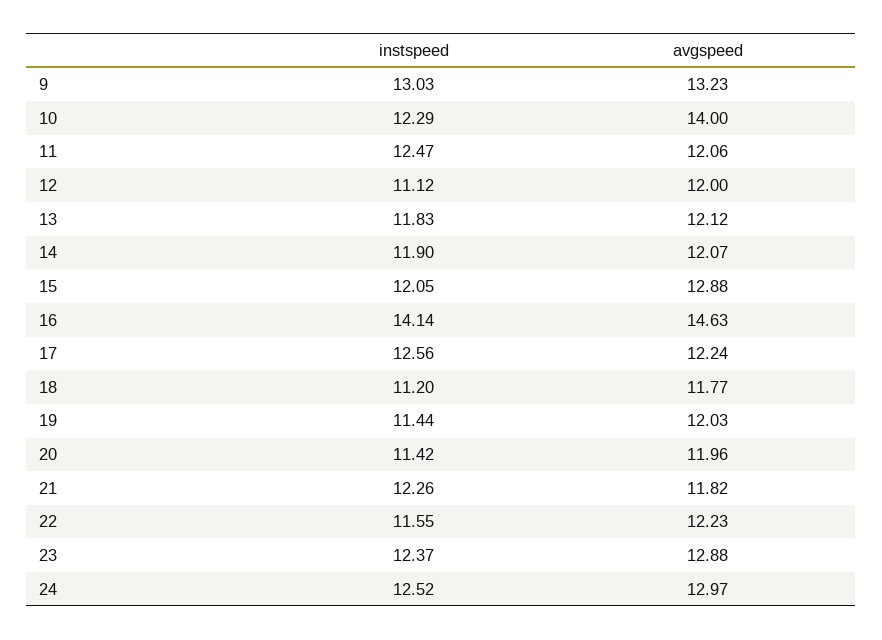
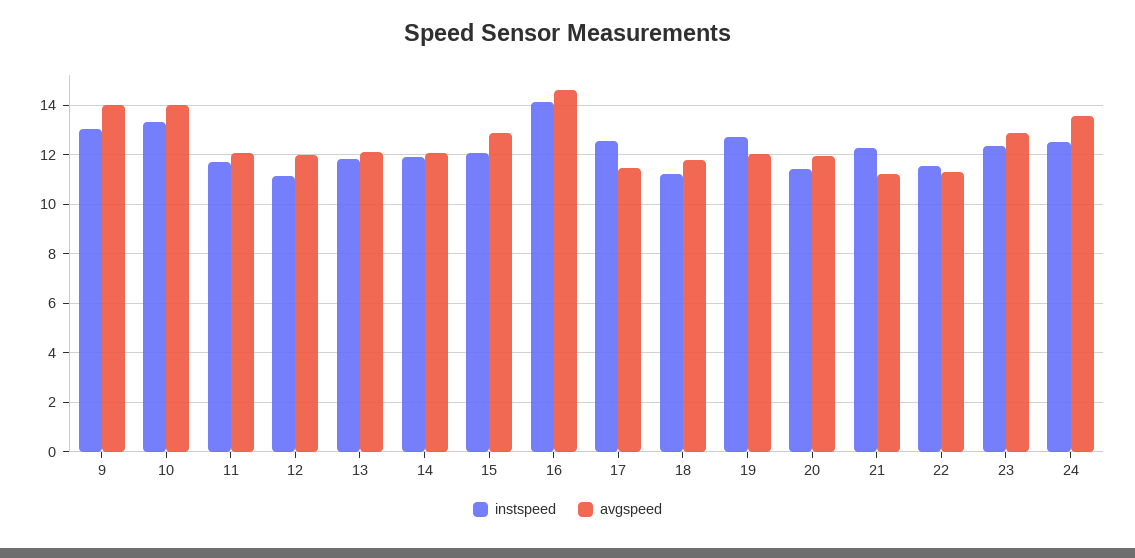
avgspeed, 9: 13.23 -> 14
instspeed, 10: 12.29 -> 13.25
instspeed, 11: 12.47 -> 11.75
avgspeed, 17: 12.24 -> 11.5
instspeed, 19: 11.44 -> 12.75
avgspeed, 21: 11.82 -> 11.25
avgspeed, 22: 12.23 -> 11.25
avgspeed, 24: 12.97 -> 13.5

